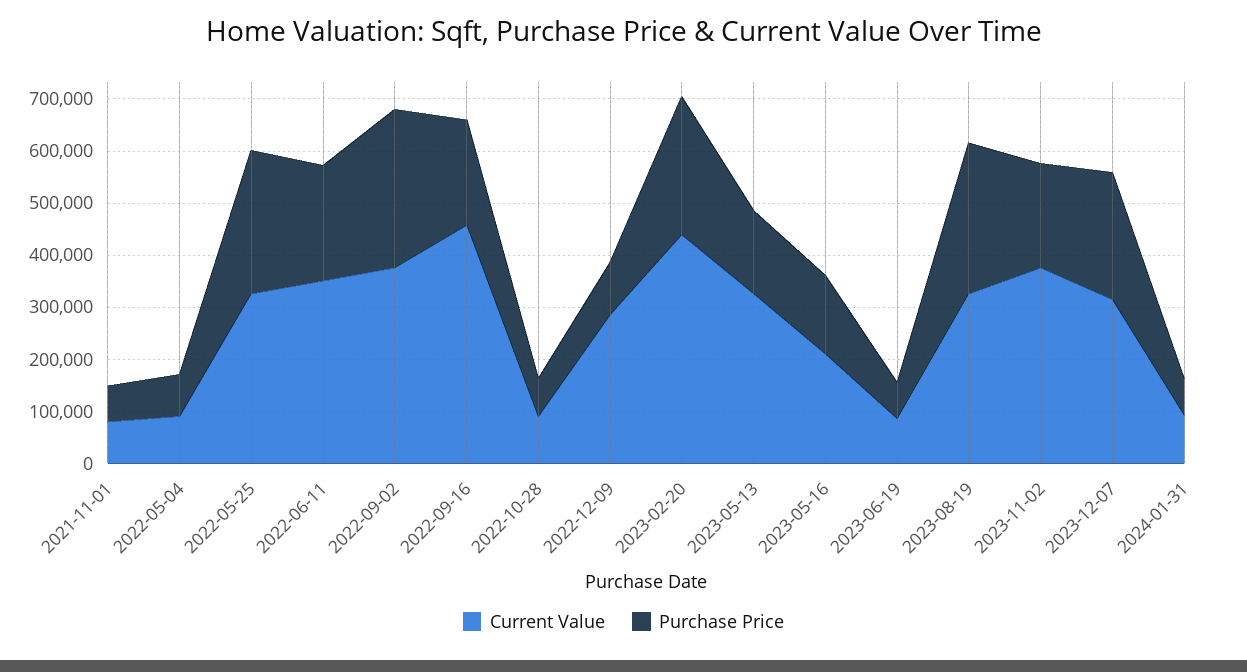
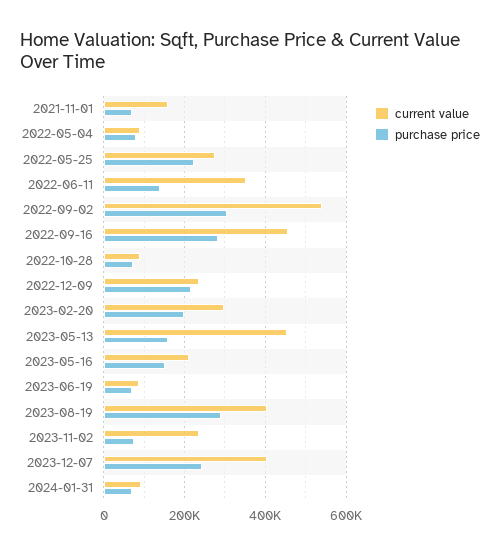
Current Value, 2021-11-01: 80000 -> 160000
Current Value, 2022-05-25: 320000 -> 280000
Purchase Price, 2022-05-25: 280000 -> 220000
Purchase Price, 2022-06-11: 220000 -> 140000
Current Value, 2022-09-02: 380000 -> 540000
Purchase Price, 2022-09-16: 200000 -> 280000
Current Value, 2022-12-09: 280000 -> 240000
Purchase Price, 2022-12-09: 100000 -> 220000
Current Value, 2023-02-20: 440000 -> 300000
Purchase Price, 2023-02-20: 260000 -> 200000
Current Value, 2023-05-13: 320000 -> 460000
Current Value, 2023-08-19: 320000 -> 400000
Current Value, 2023-11-02: 380000 -> 240000
Purchase Price, 2023-11-02: 200000 -> 80000
Current Value, 2023-12-07: 320000 -> 400000

